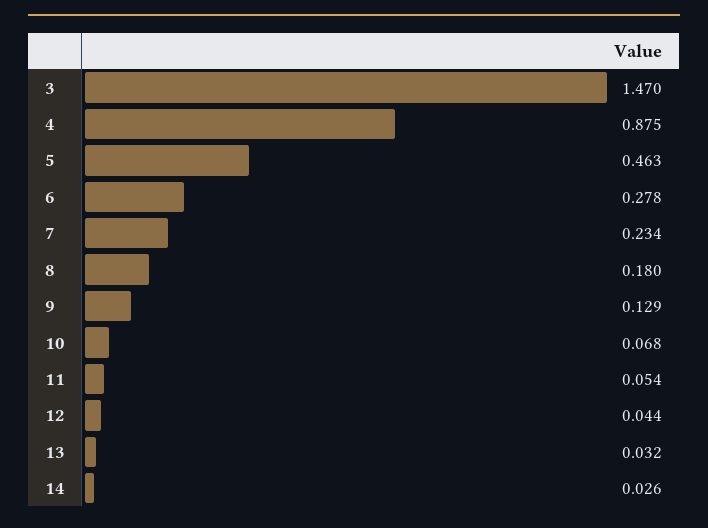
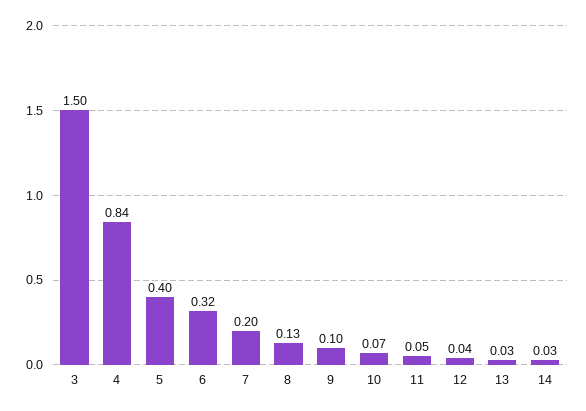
3: 1.47 -> 1.5
4: 0.875 -> 0.84
5: 0.463 -> 0.4
6: 0.278 -> 0.32
7: 0.234 -> 0.2
8: 0.18 -> 0.13
9: 0.129 -> 0.1

